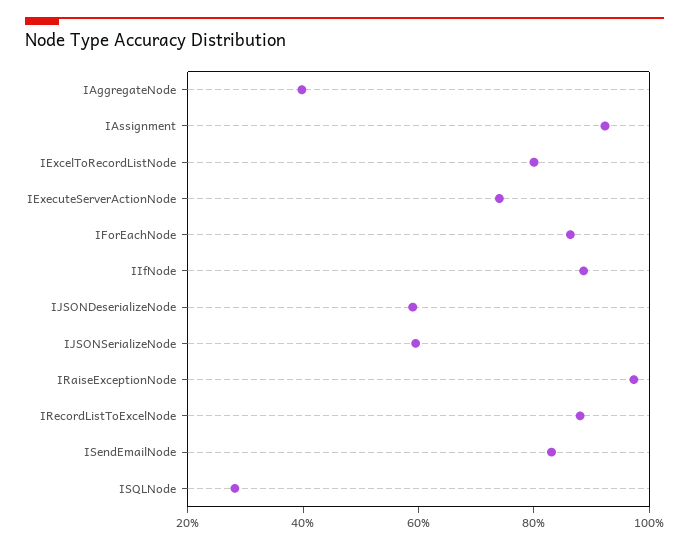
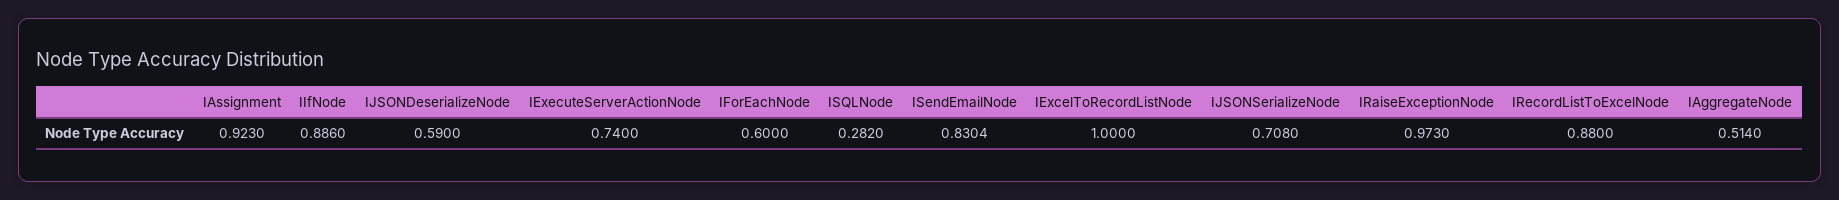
IAggregateNode: 0.4 -> 0.514
IExcelToRecordListNode: 0.8 -> 1
IForEachNode: 0.85 -> 0.6
IJSONSerializeNode: 0.6 -> 0.708

